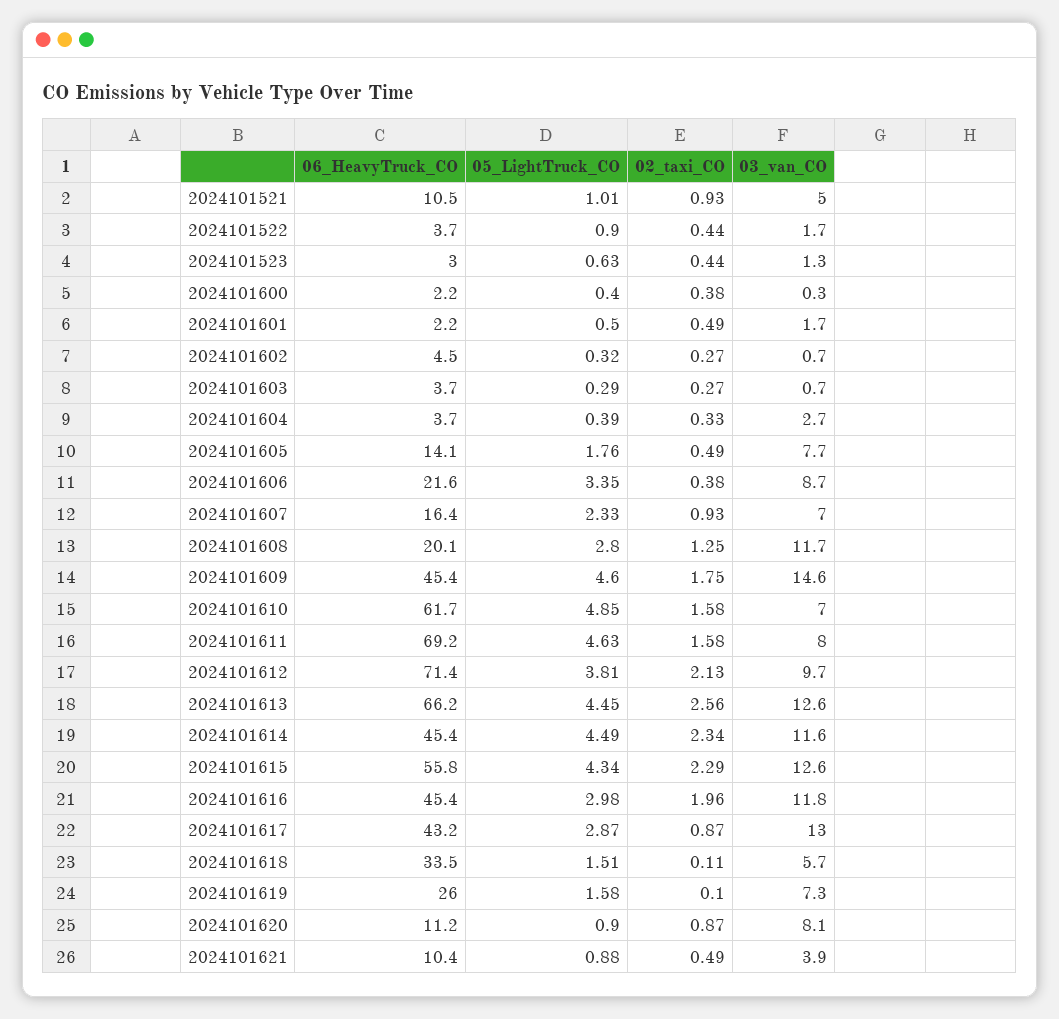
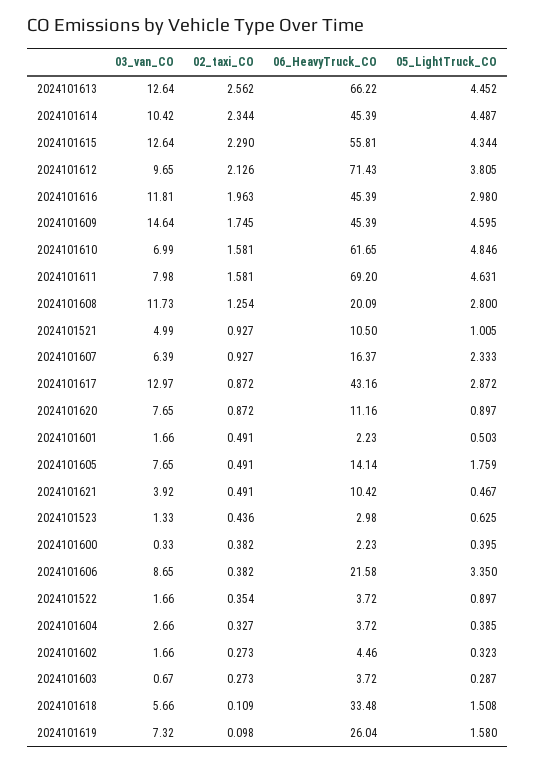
02_taxi_CO, 2024101522: 0.44 -> 0.354
03_van_CO, 2024101602: 0.7 -> 1.66
03_van_CO, 2024101607: 7 -> 6.39
03_van_CO, 2024101614: 11.6 -> 10.42
03_van_CO, 2024101620: 8.1 -> 7.65
05_LightTruck_CO, 2024101621: 0.88 -> 0.467

